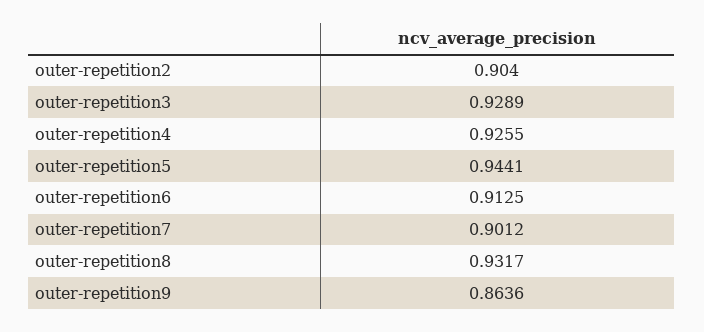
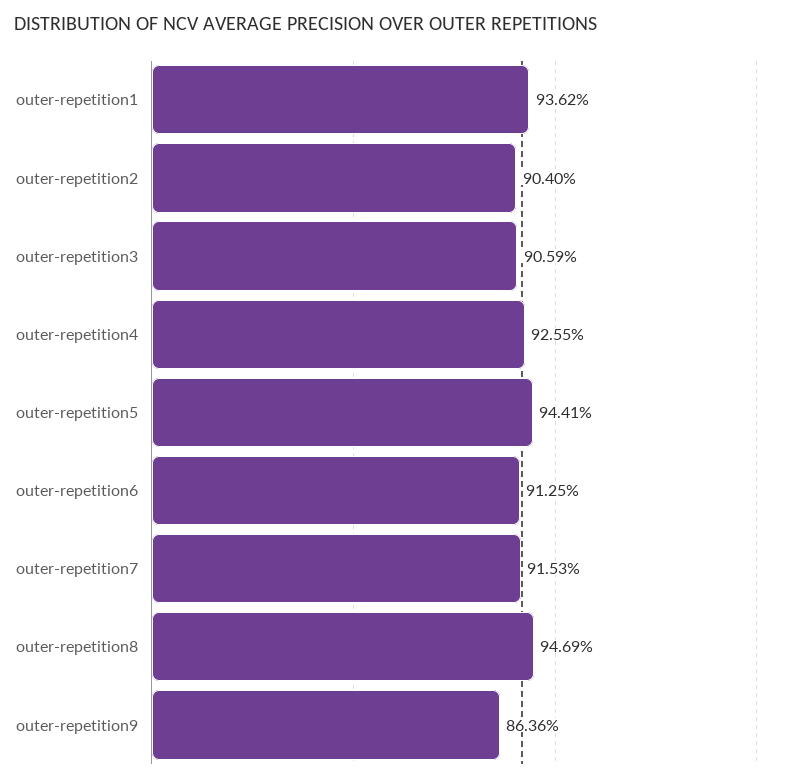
outer-repetition3: 0.9289 -> 0.9059
outer-repetition7: 0.9012 -> 0.9153
outer-repetition8: 0.9317 -> 0.9469
outer-repetition1: none -> 0.9362

